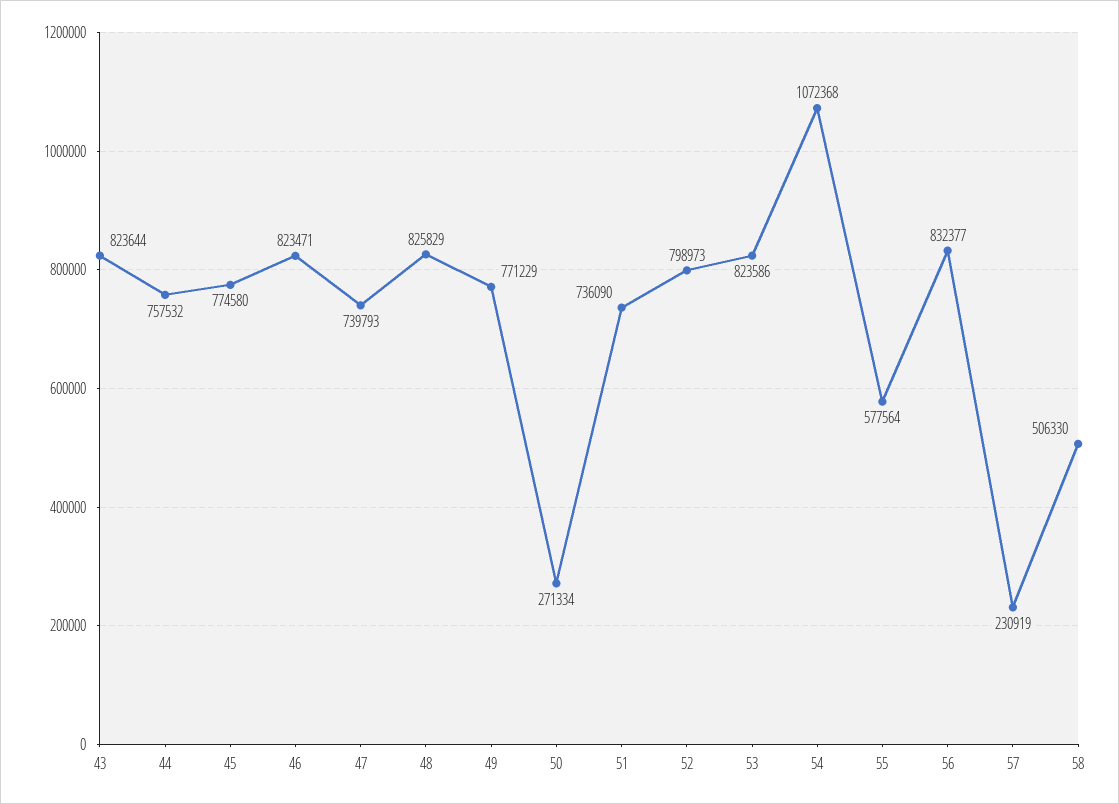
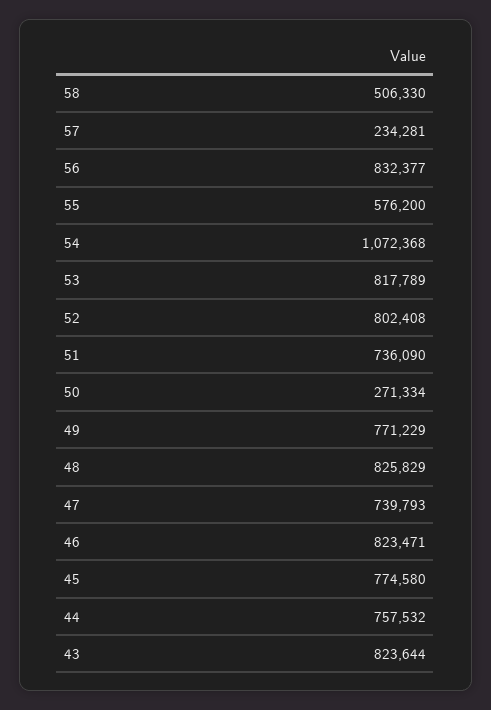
52: 798973 -> 802408
53: 823586 -> 817789
55: 577564 -> 576200
57: 230919 -> 234281

